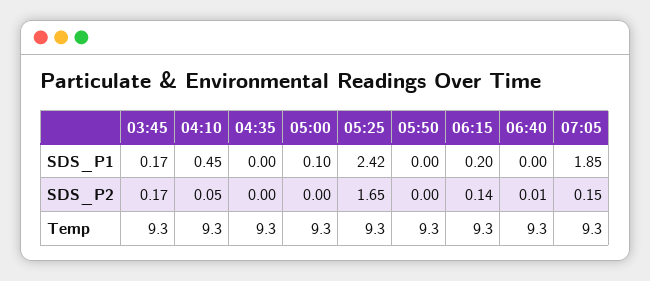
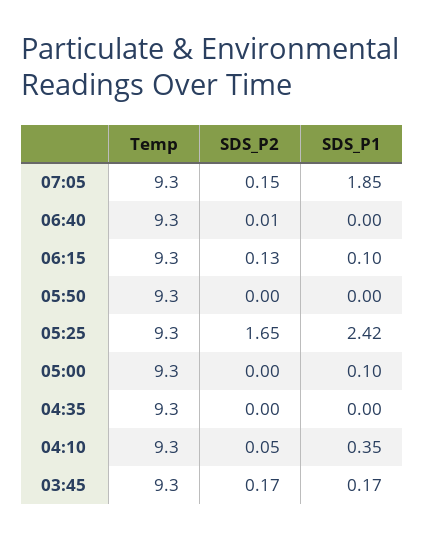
04:10, SDS_P1: 0.45 -> 0.35
06:15, SDS_P1: 0.2 -> 0.1
06:15, SDS_P2: 0.14 -> 0.13

